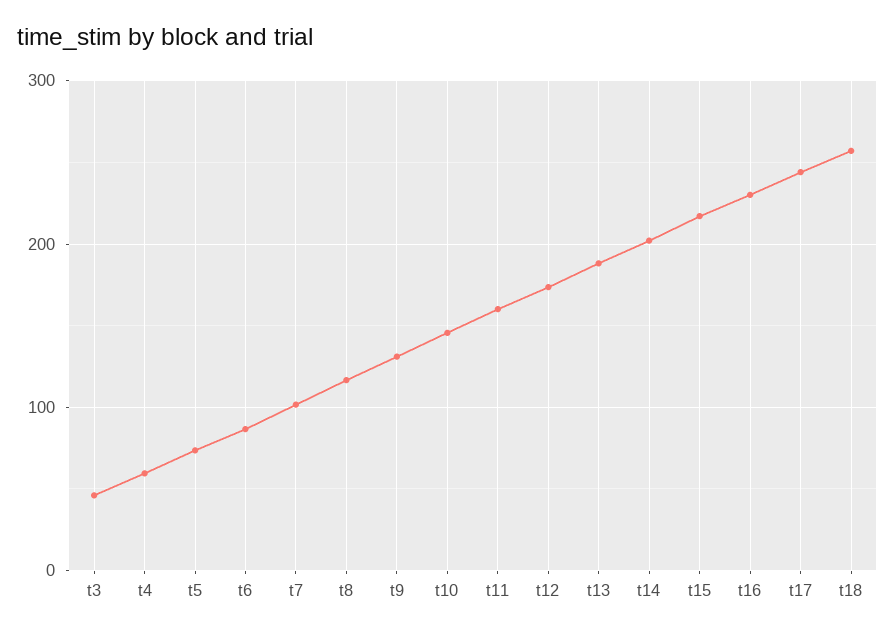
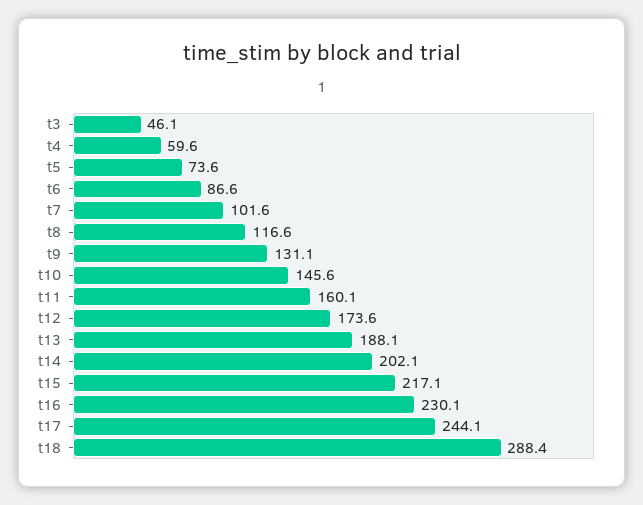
t18: 260 -> 288.4

